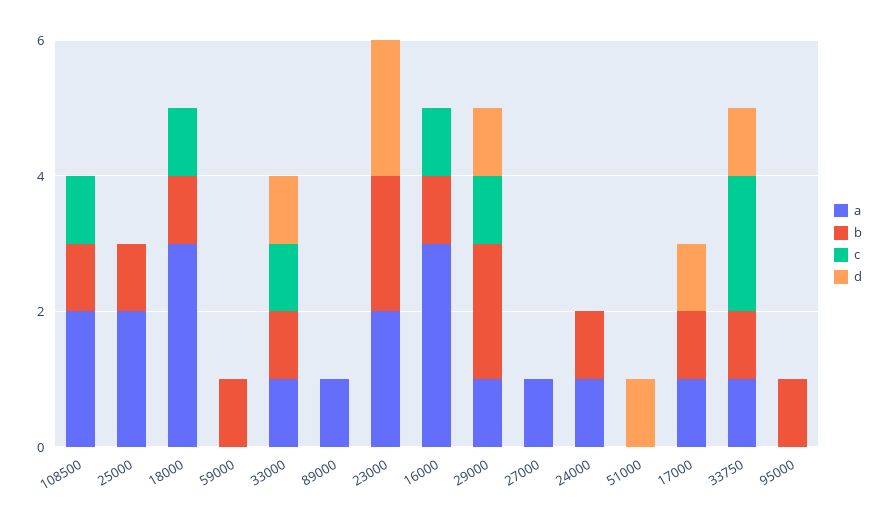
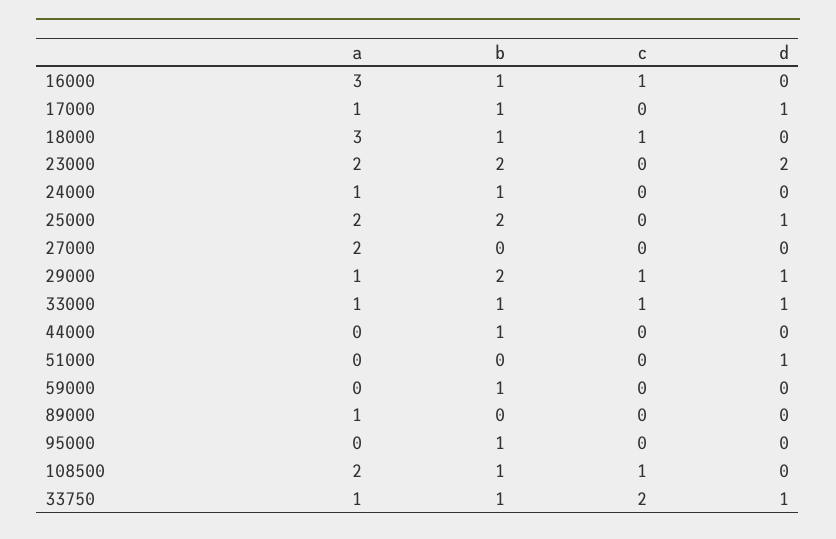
b, 25000: 1 -> 2
d, 25000: 0 -> 1
a, 27000: 1 -> 2
a, 44000: none -> 0
b, 44000: none -> 1
c, 44000: none -> 0
d, 44000: none -> 0

